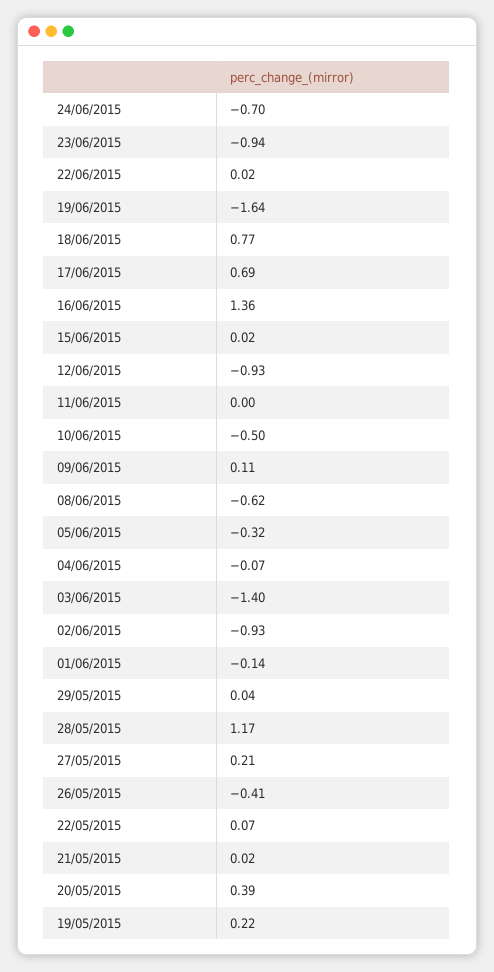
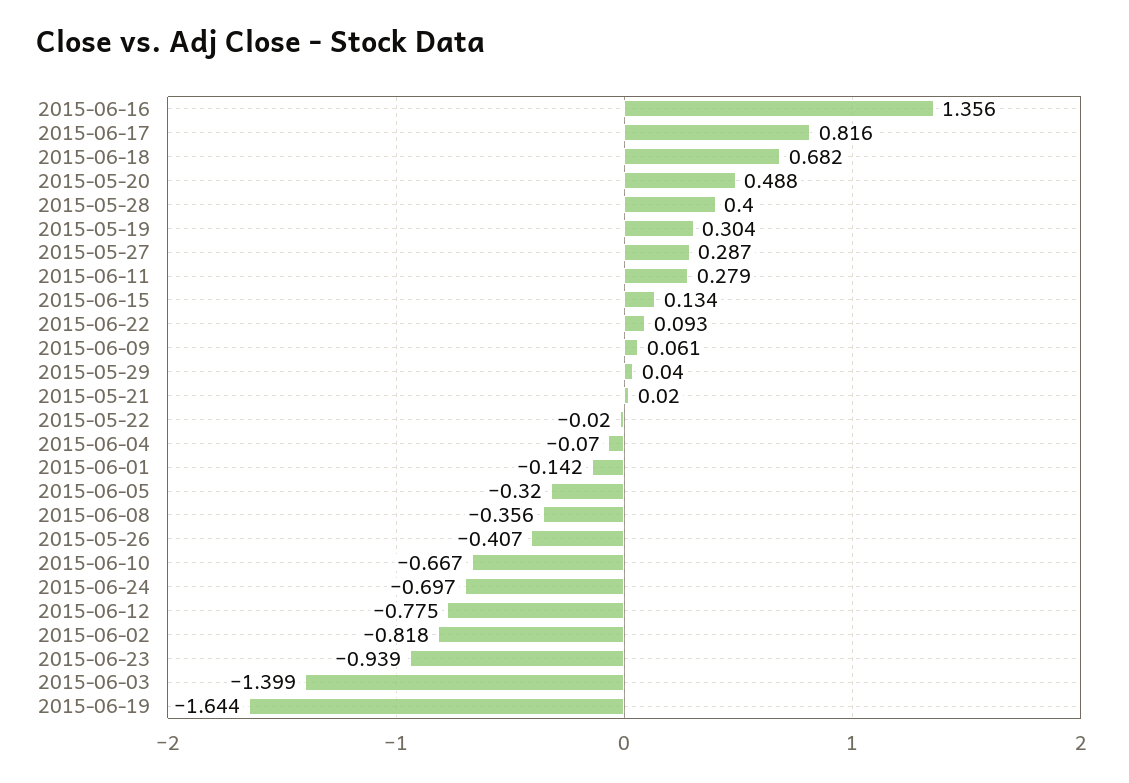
22/06/2015: 0.02 -> 0.093
18/06/2015: 0.77 -> 0.682
17/06/2015: 0.69 -> 0.816
15/06/2015: 0.02 -> 0.134
12/06/2015: -0.93 -> -0.775
11/06/2015: 0 -> 0.279
10/06/2015: -0.5 -> -0.667
09/06/2015: 0.11 -> 0.061
08/06/2015: -0.62 -> -0.356
02/06/2015: -0.93 -> -0.818
28/05/2015: 1.17 -> 0.4
27/05/2015: 0.21 -> 0.287
22/05/2015: 0.07 -> -0.02
20/05/2015: 0.39 -> 0.488
19/05/2015: 0.22 -> 0.304

